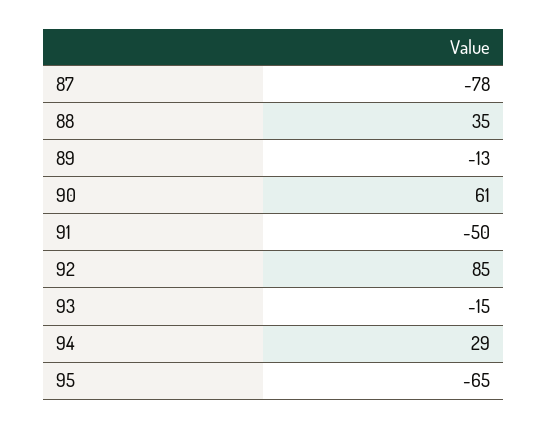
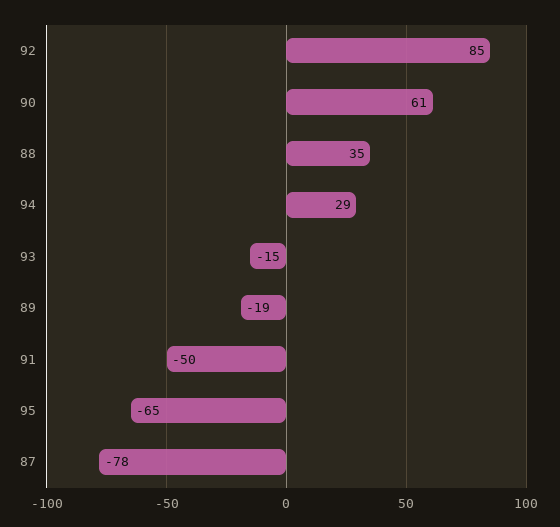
89: -13 -> -19

